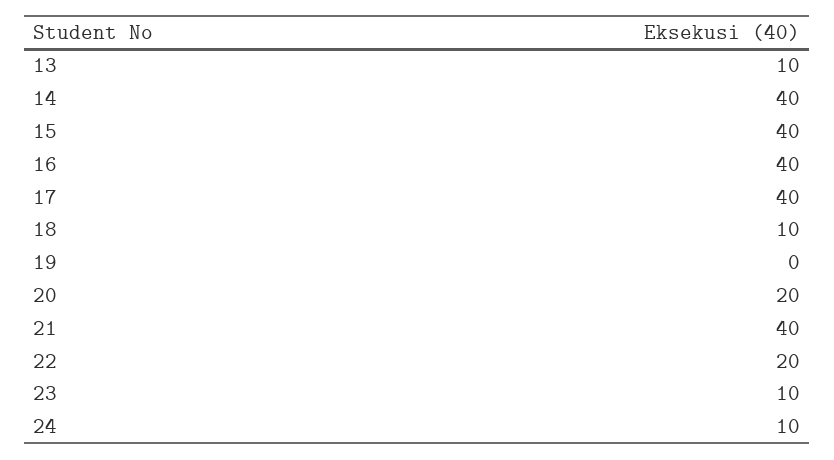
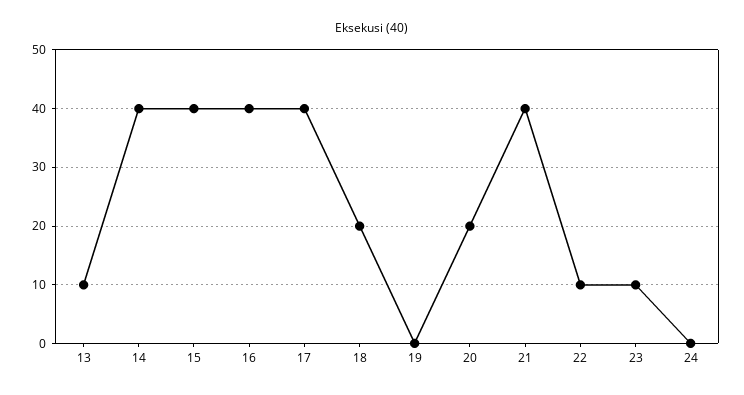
18: 10 -> 20
22: 20 -> 10
24: 10 -> 0

